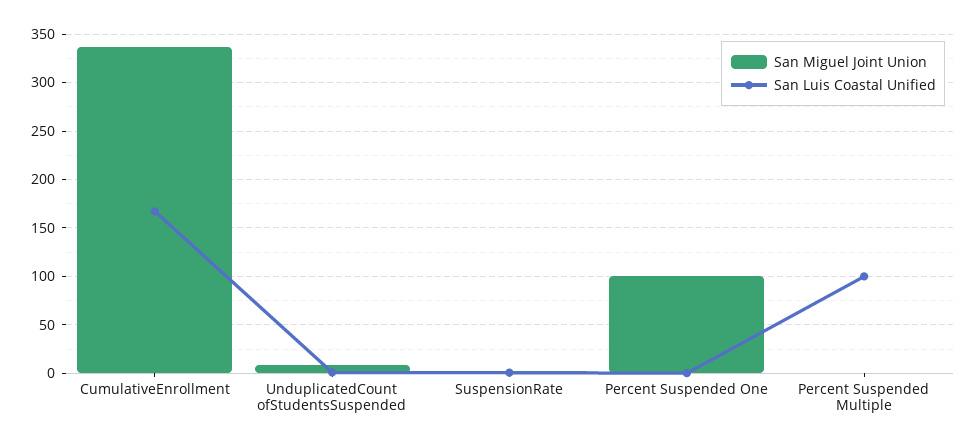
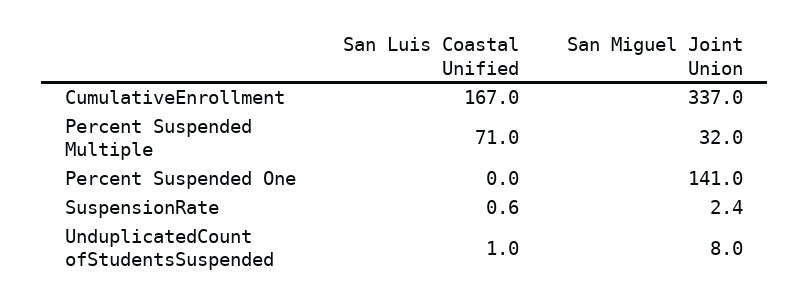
San Miguel Joint Union, Percent Suspended One: 100 -> 141
San Miguel Joint Union, Percent Suspended Multiple: 0 -> 32
San Luis Coastal Unified, Percent Suspended Multiple: 100 -> 71

